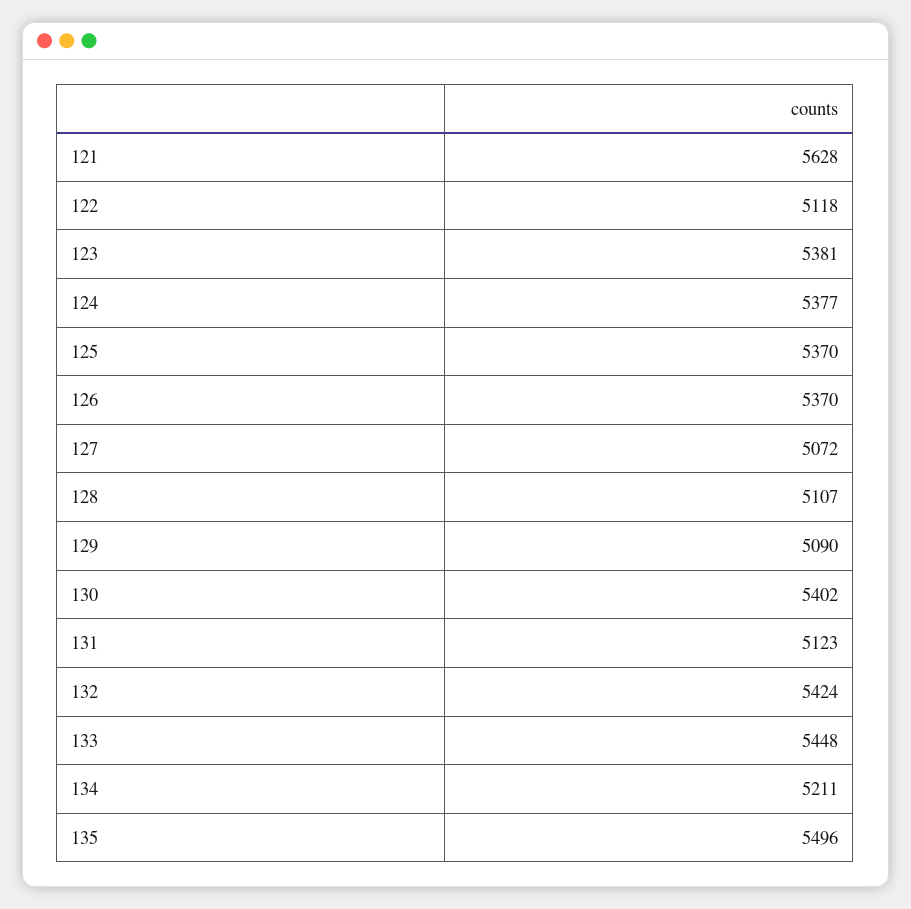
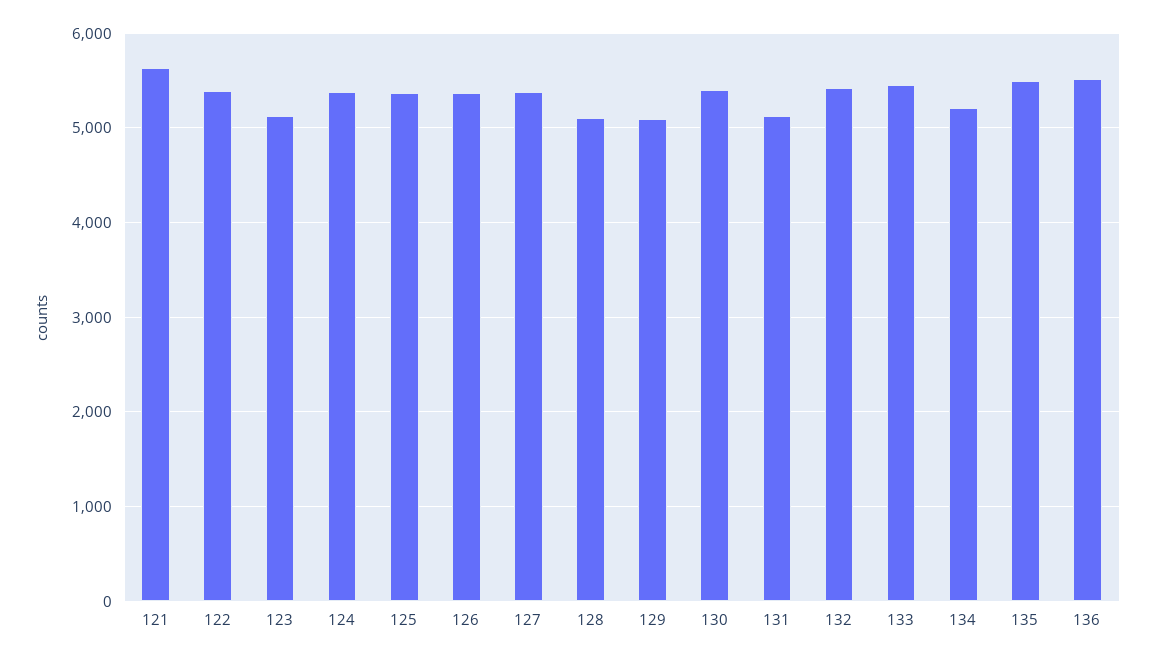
122: 5118 -> 5400
123: 5381 -> 5100
127: 5072 -> 5400
136: none -> 5500

